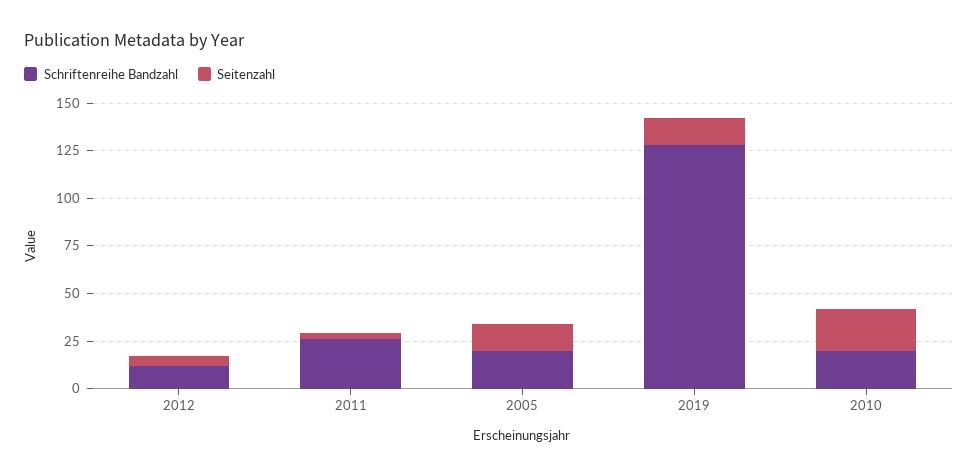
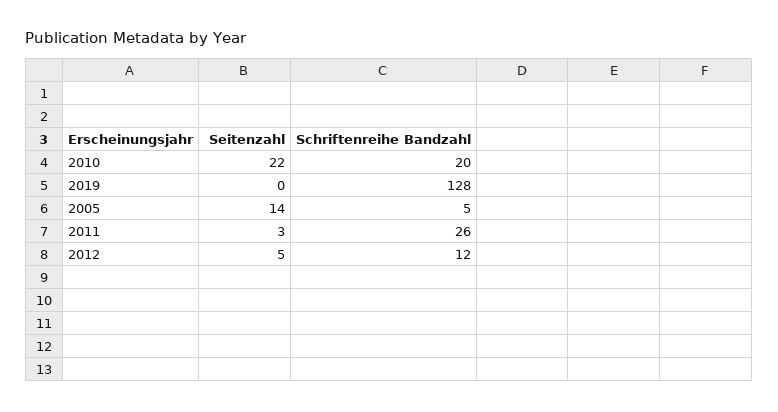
Schriftenreihe Bandzahl, 2005: 20 -> 5
Seitenzahl, 2019: 15 -> 0

